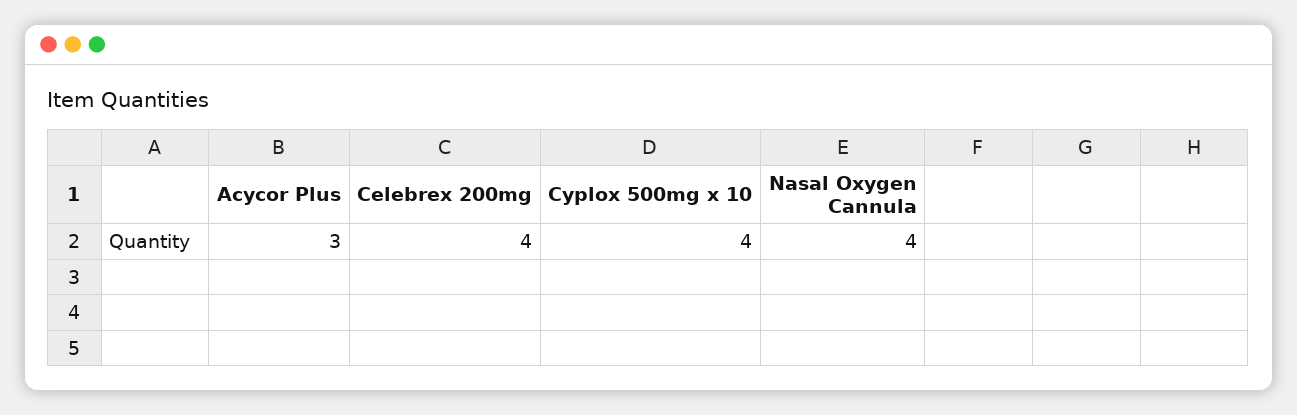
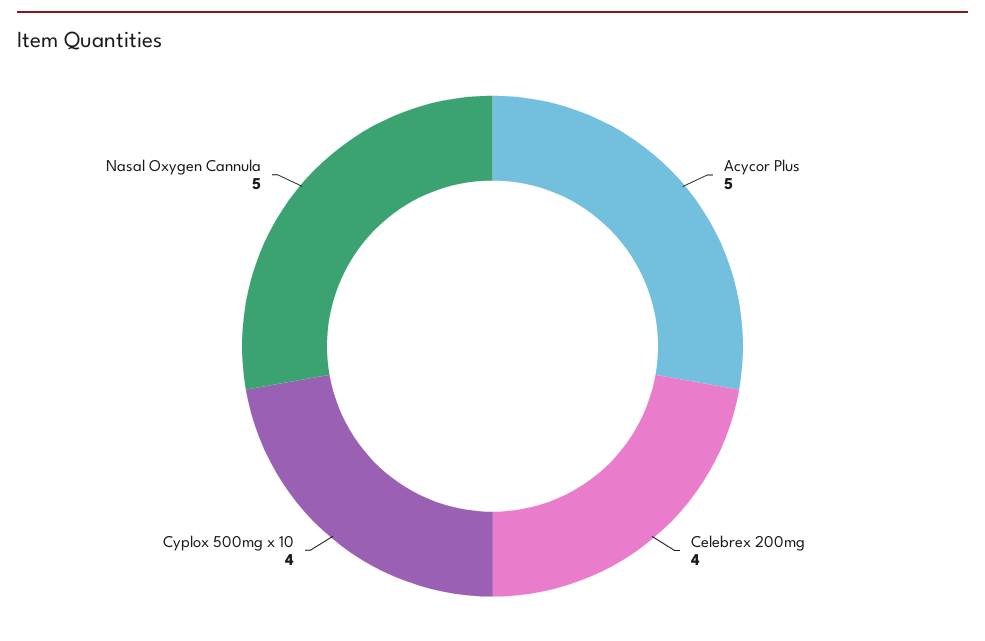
Acycor Plus: 3 -> 5
Nasal Oxygen Cannula: 4 -> 5

